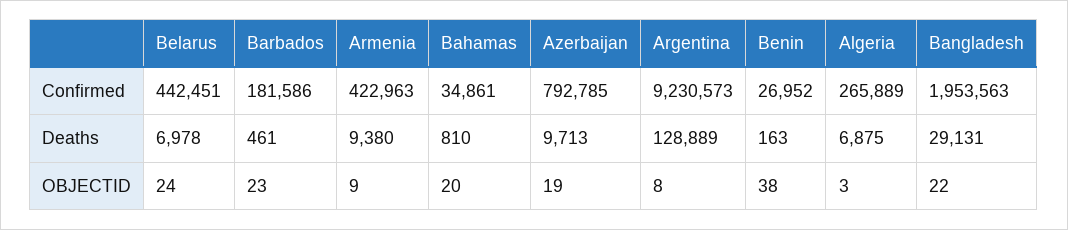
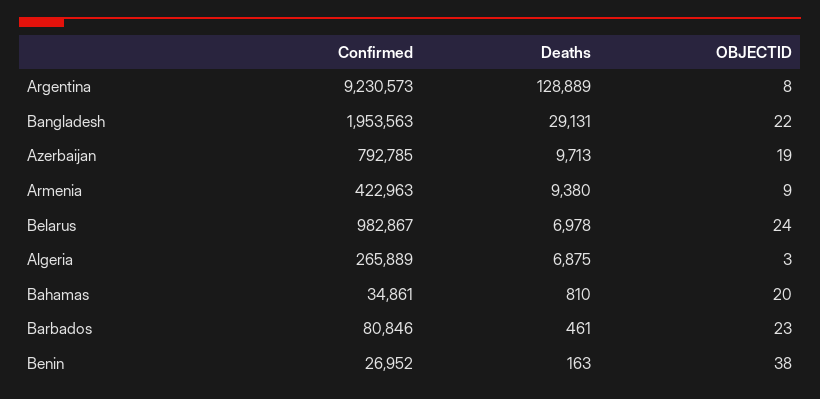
Belarus, Confirmed: 442451 -> 982867
Barbados, Confirmed: 181586 -> 80846

